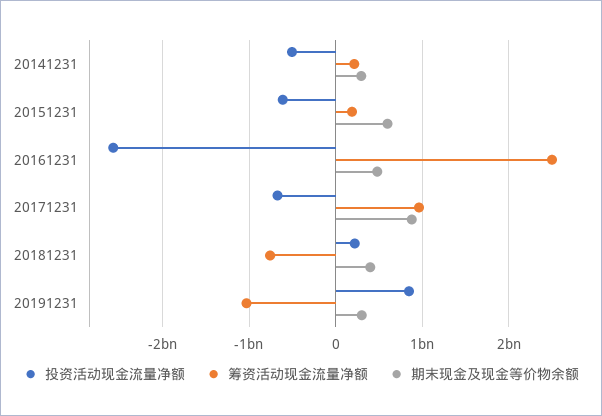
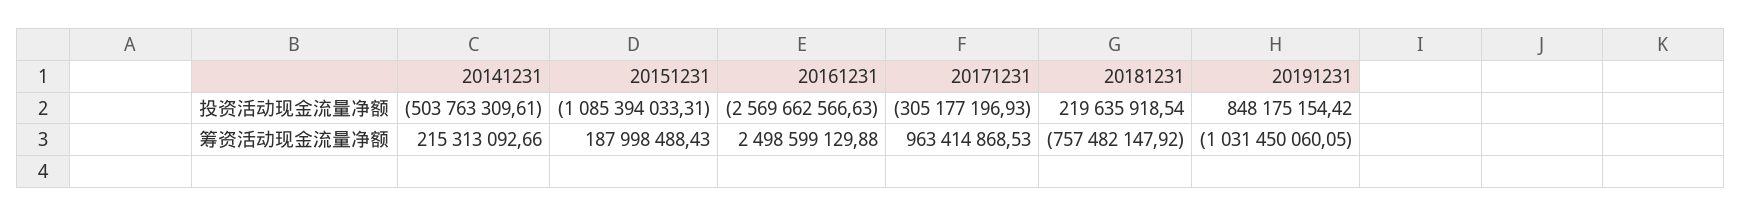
期末现金及现金等价物余额, 20141231: 300000000 -> none
投资活动现金流量净额, 20151231: -600000000 -> -1085394033.31
期末现金及现金等价物余额, 20151231: 600000000 -> none
期末现金及现金等价物余额, 20161231: 500000000 -> none
投资活动现金流量净额, 20171231: -700000000 -> -305177196.93
期末现金及现金等价物余额, 20171231: 900000000 -> none
期末现金及现金等价物余额, 20181231: 400000000 -> none
期末现金及现金等价物余额, 20191231: 300000000 -> none

